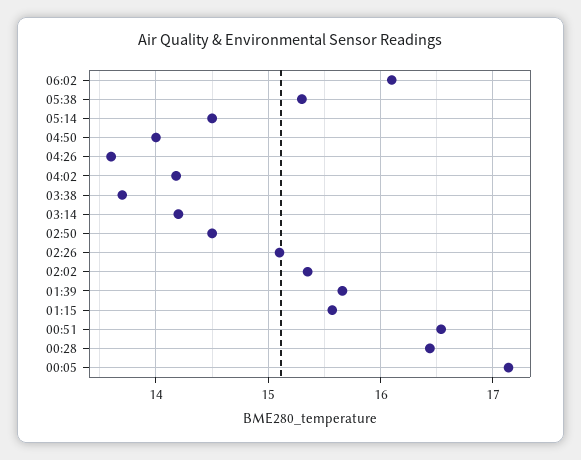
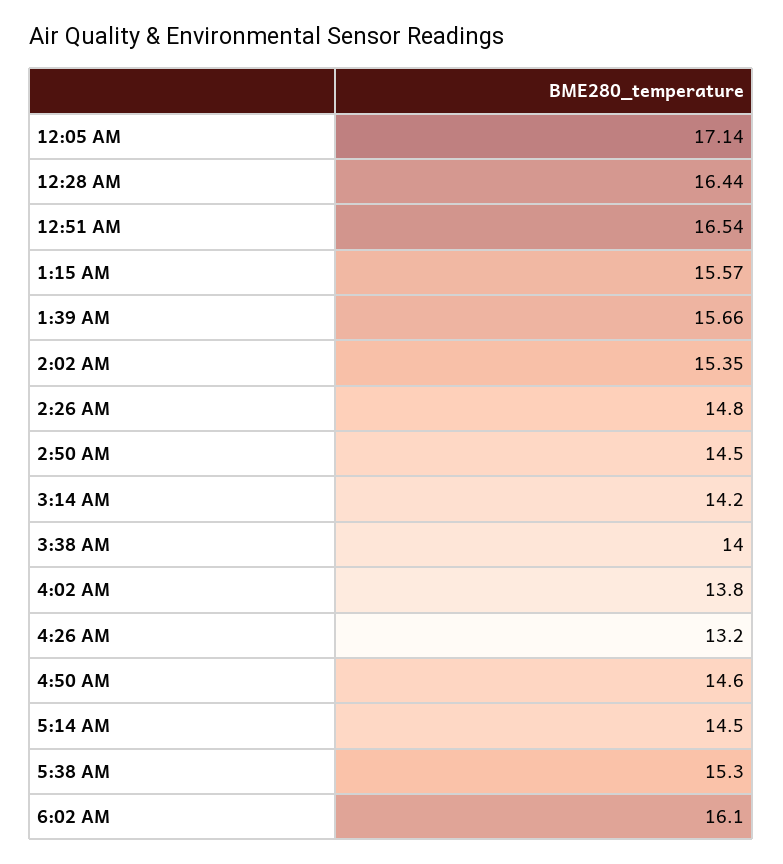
04:50: 14 -> 14.6
04:26: 13.6 -> 13.2
04:02: 14.2 -> 13.8
03:38: 13.7 -> 14
02:26: 15.1 -> 14.8

